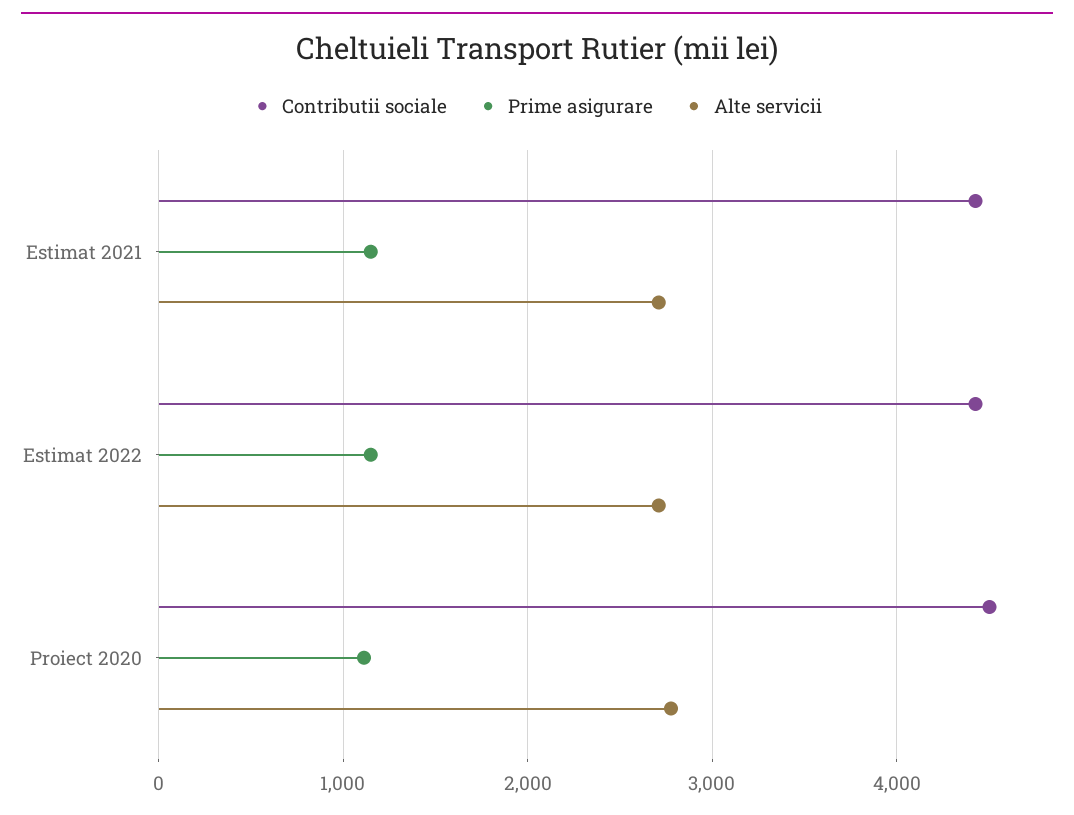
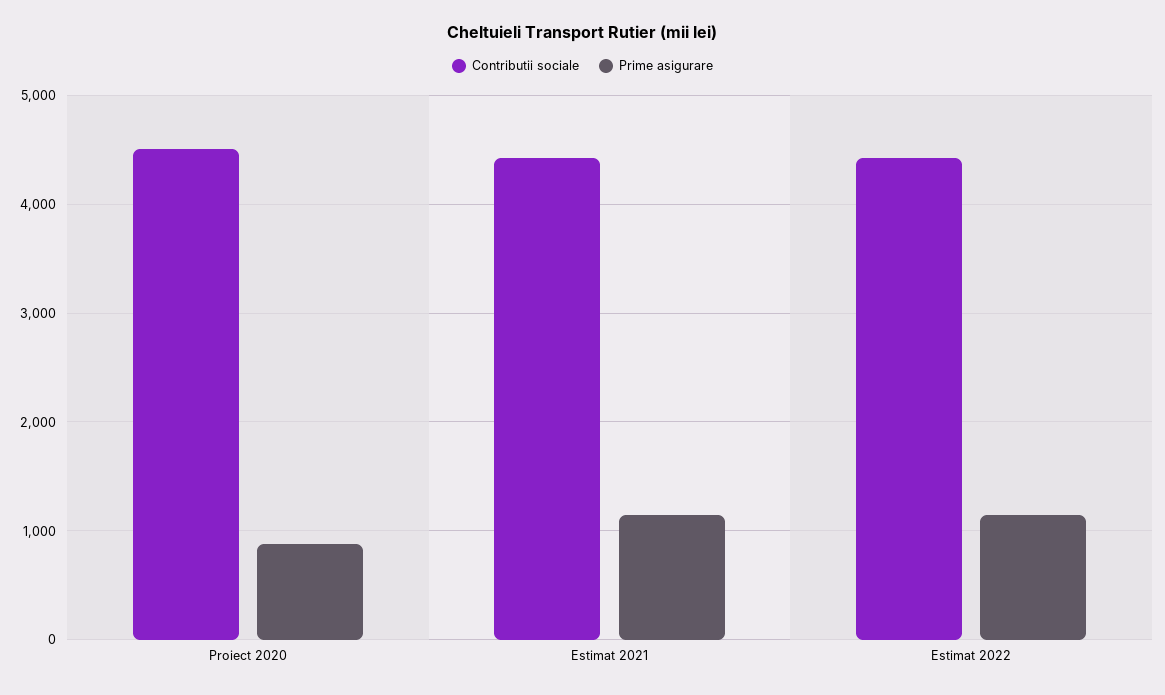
Alte servicii, Estimat 2021: 2700 -> none
Alte servicii, Estimat 2022: 2700 -> none
Prime asigurare, Proiect 2020: 1100 -> 900
Alte servicii, Proiect 2020: 2800 -> none

